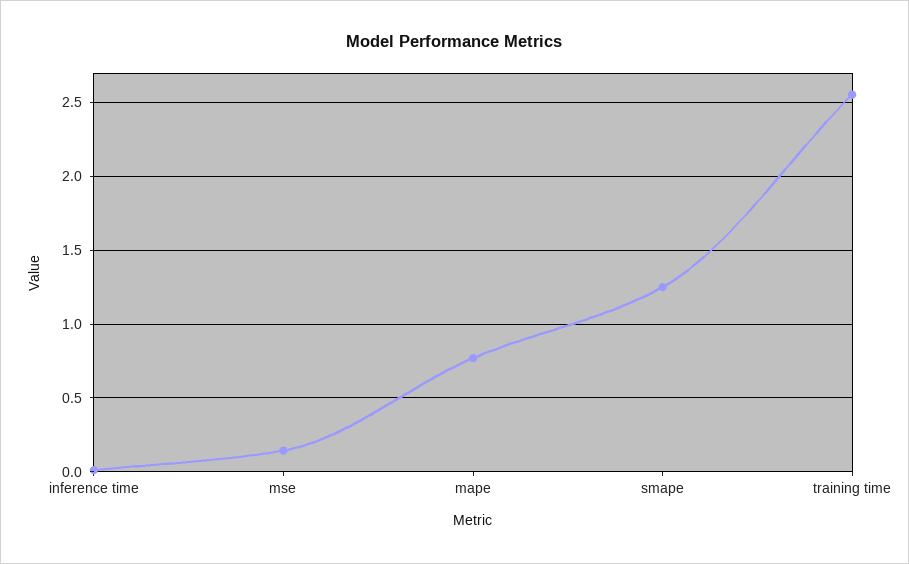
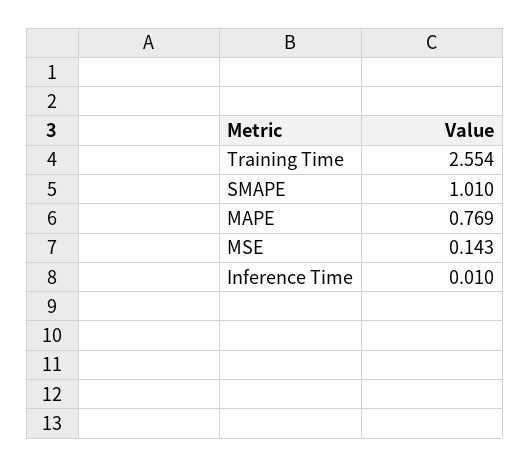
smape: 1.25 -> 1.01

